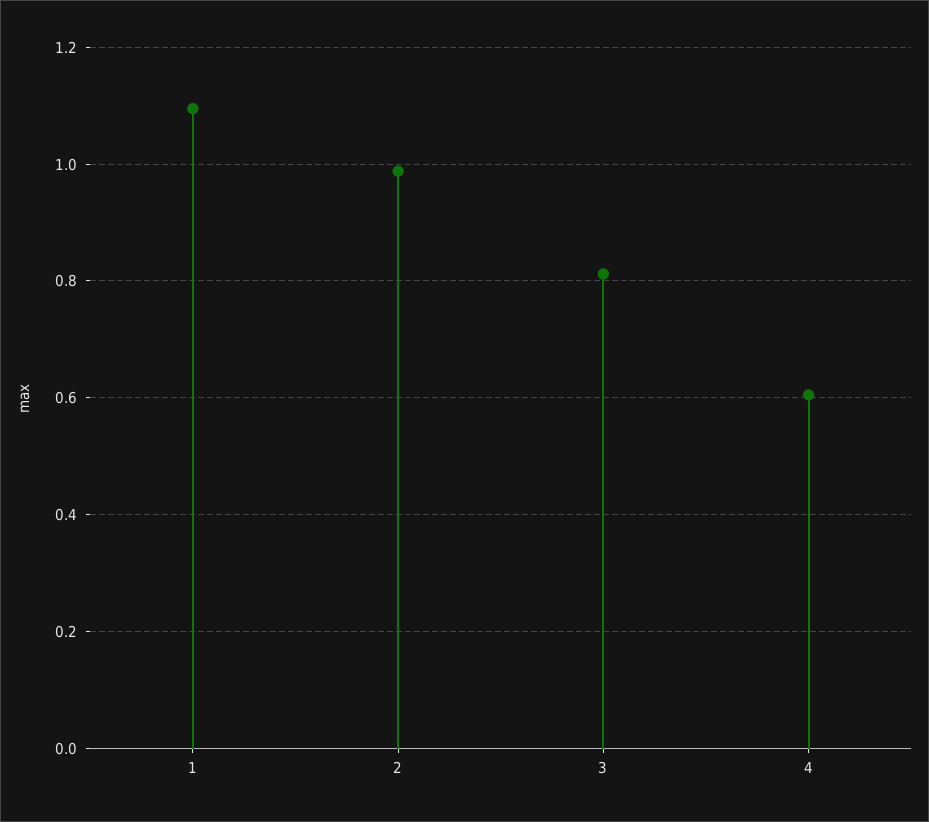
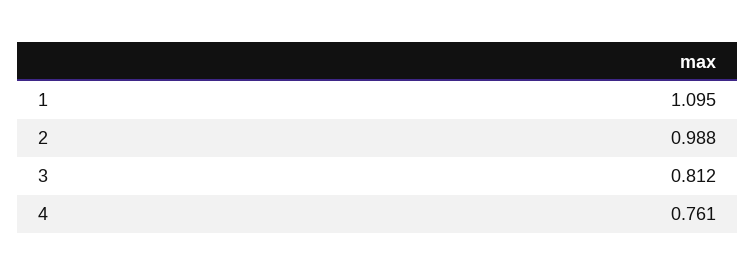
4: 0.6 -> 0.761

